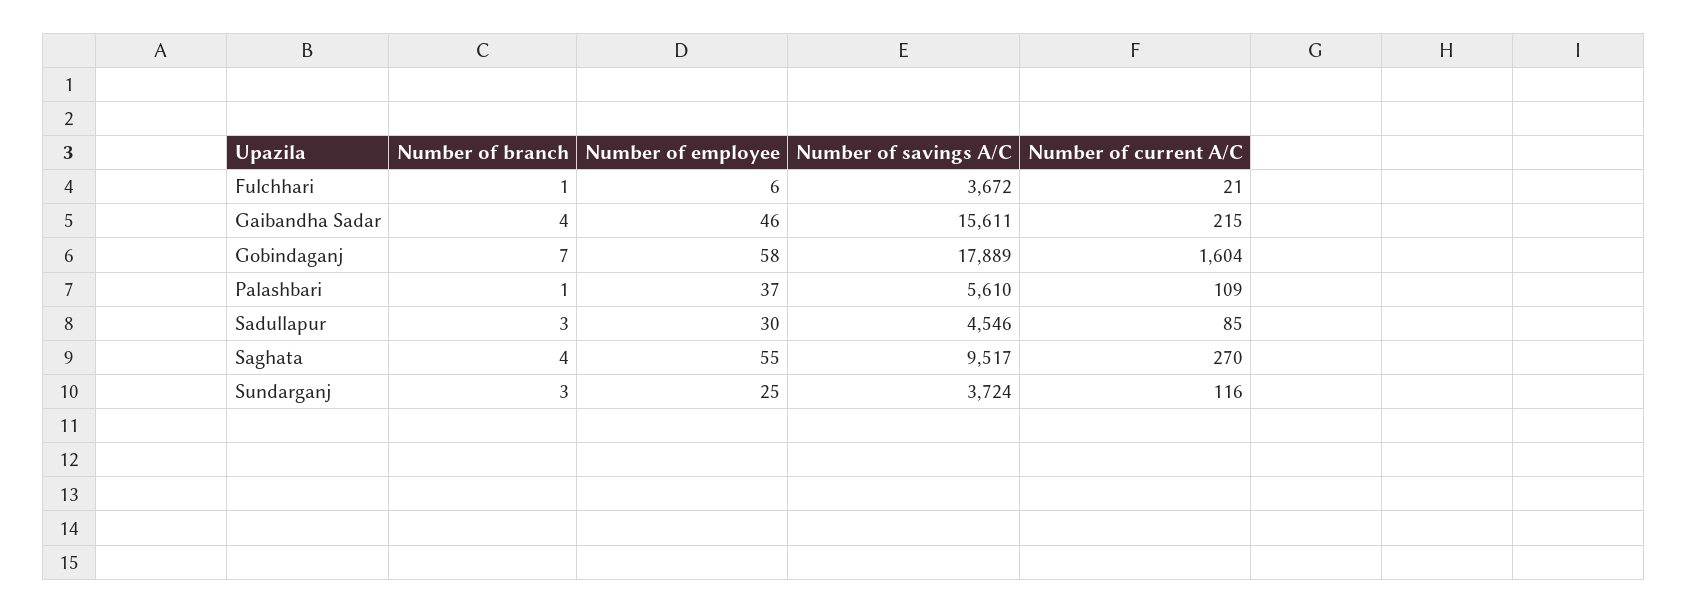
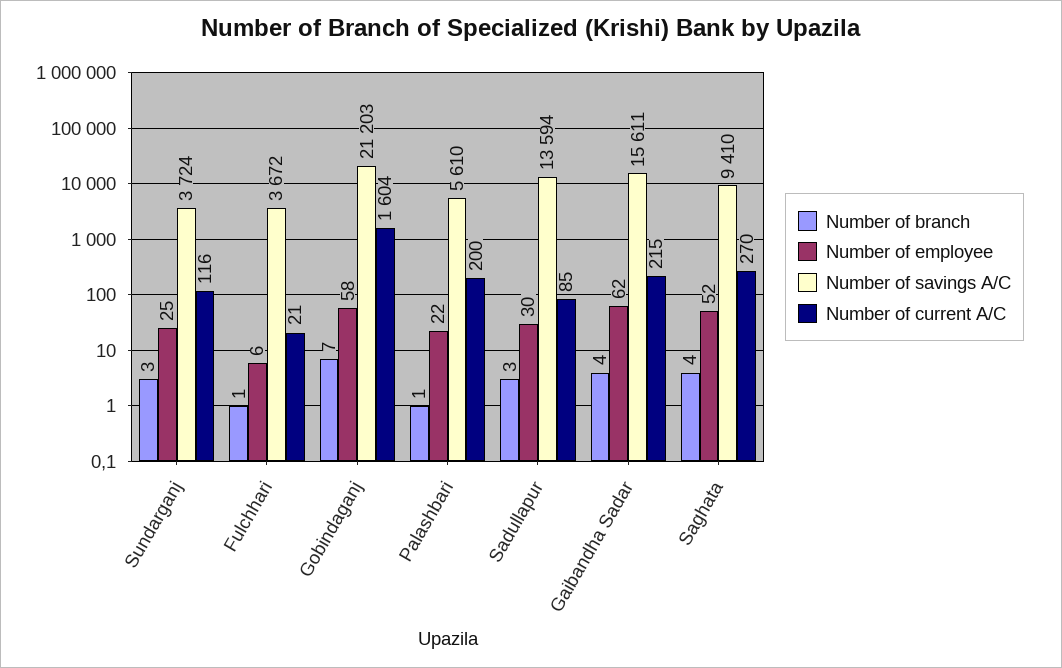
Number of employee, Gaibandha Sadar: 46 -> 62
Number of savings A/C, Gobindaganj: 17889 -> 21203
Number of employee, Palashbari: 37 -> 22
Number of current A/C, Palashbari: 109 -> 200
Number of savings A/C, Sadullapur: 4546 -> 13594
Number of employee, Saghata: 55 -> 52
Number of savings A/C, Saghata: 9517 -> 9410

